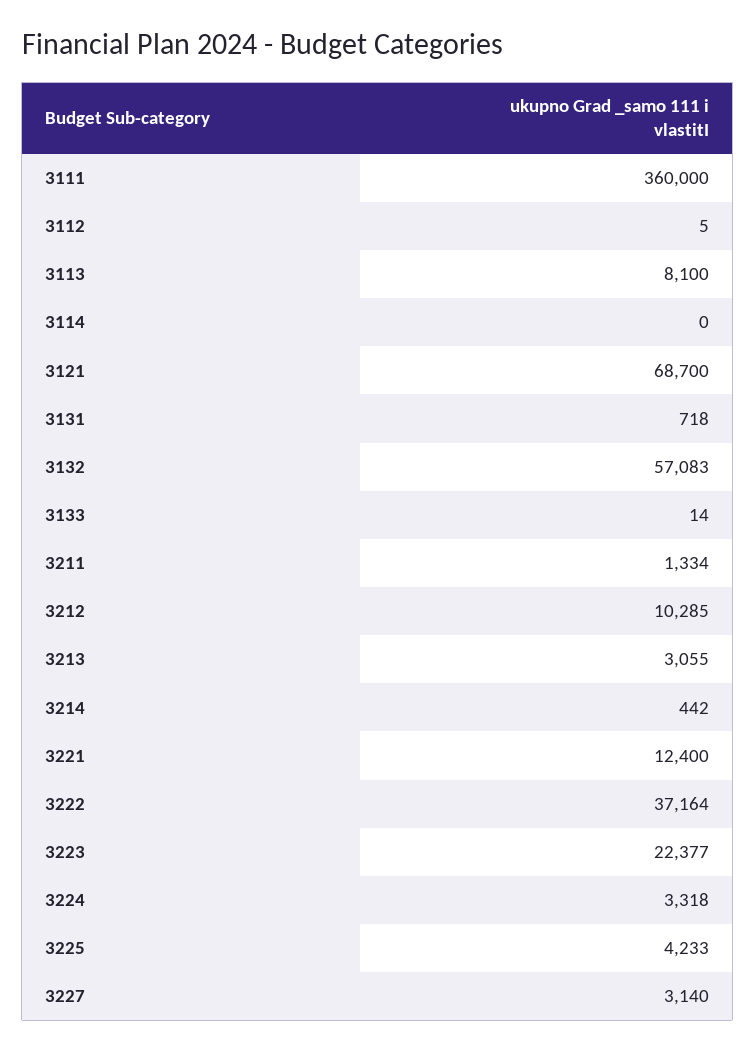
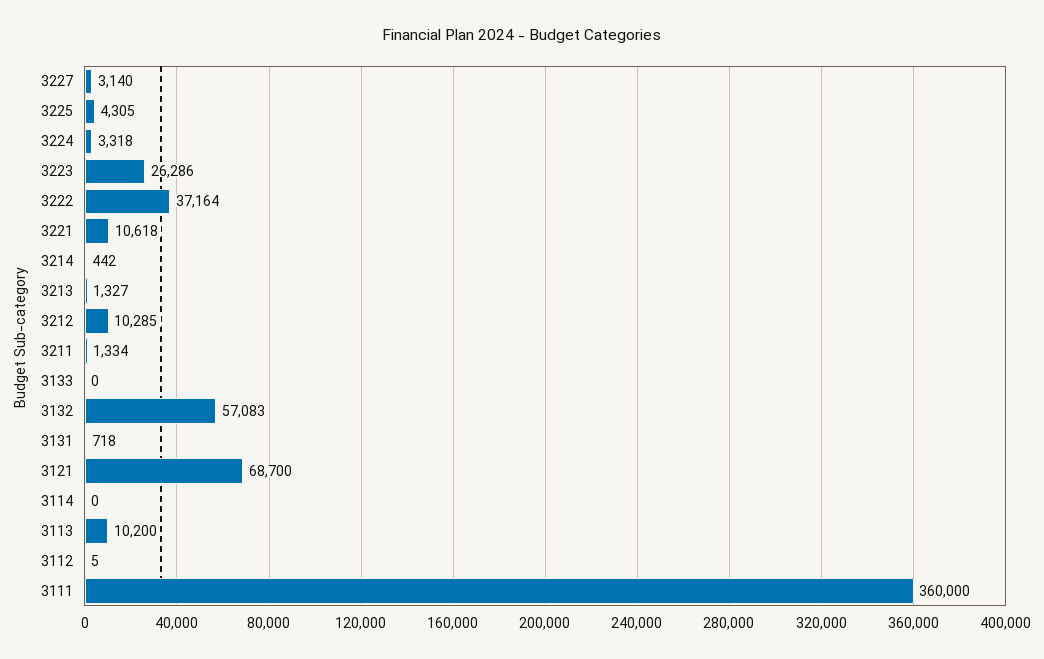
3113: 8100 -> 10200
3133: 14 -> 0
3213: 3055 -> 1327
3221: 12400 -> 10618
3223: 22377 -> 26286
3225: 4233 -> 4305

